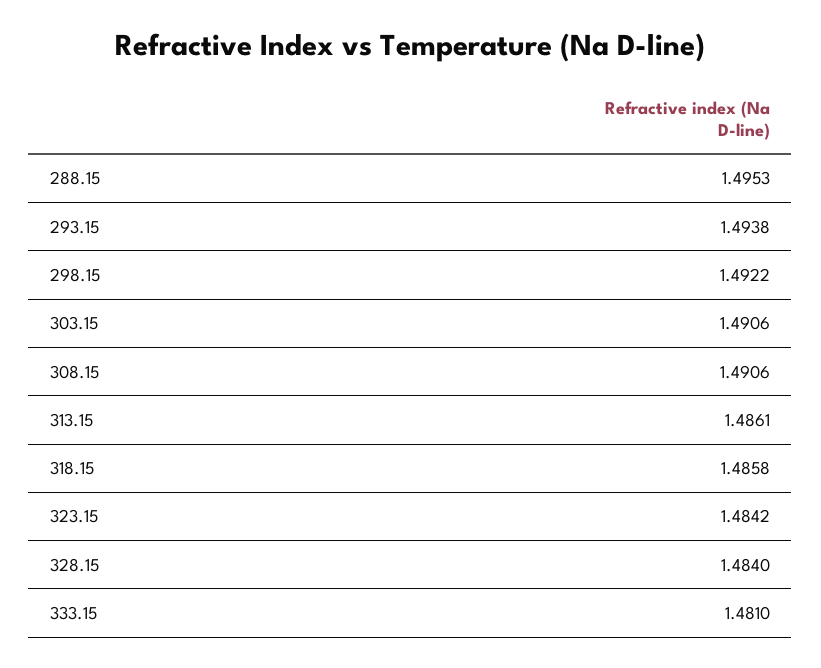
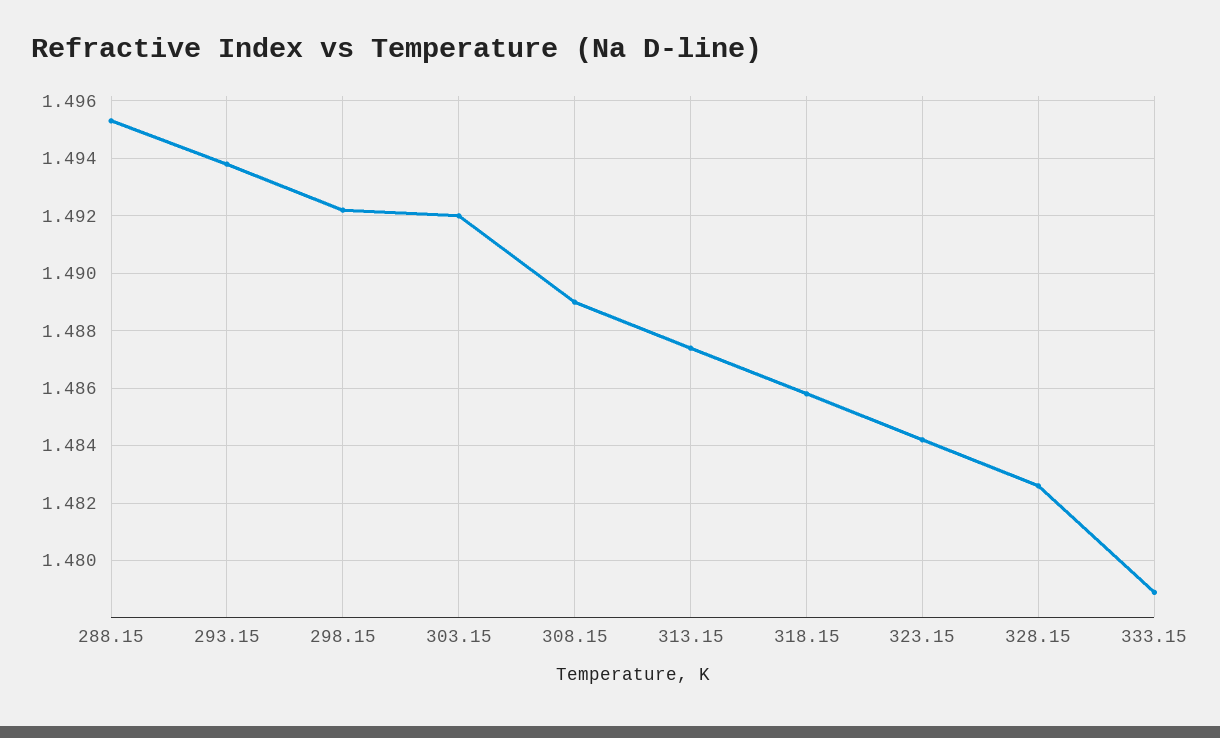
303.15: 1.4906 -> 1.492
308.15: 1.4906 -> 1.489
313.15: 1.4861 -> 1.4875
328.15: 1.484 -> 1.4825
333.15: 1.481 -> 1.479

